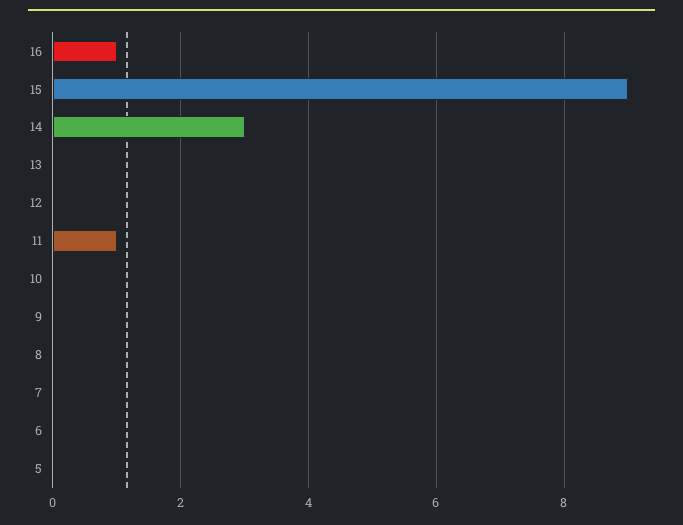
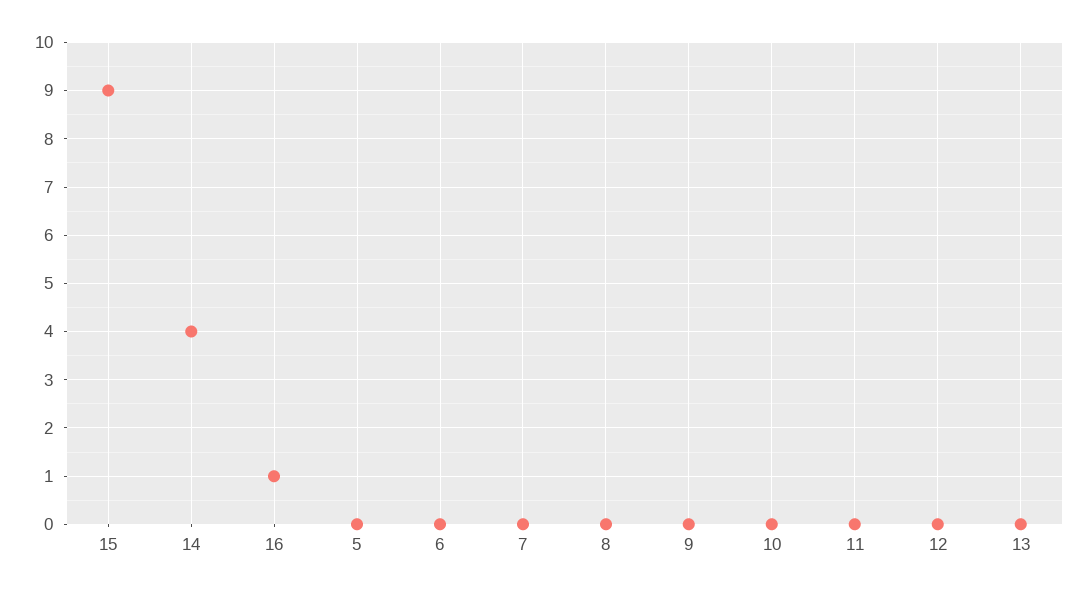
14: 3 -> 4
11: 1 -> 0

